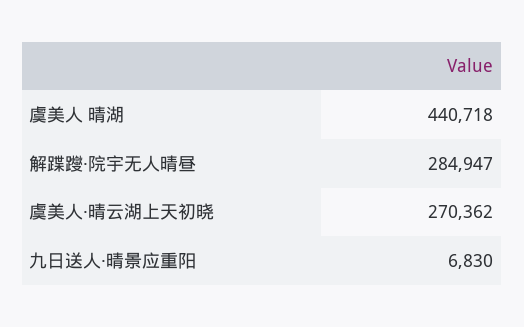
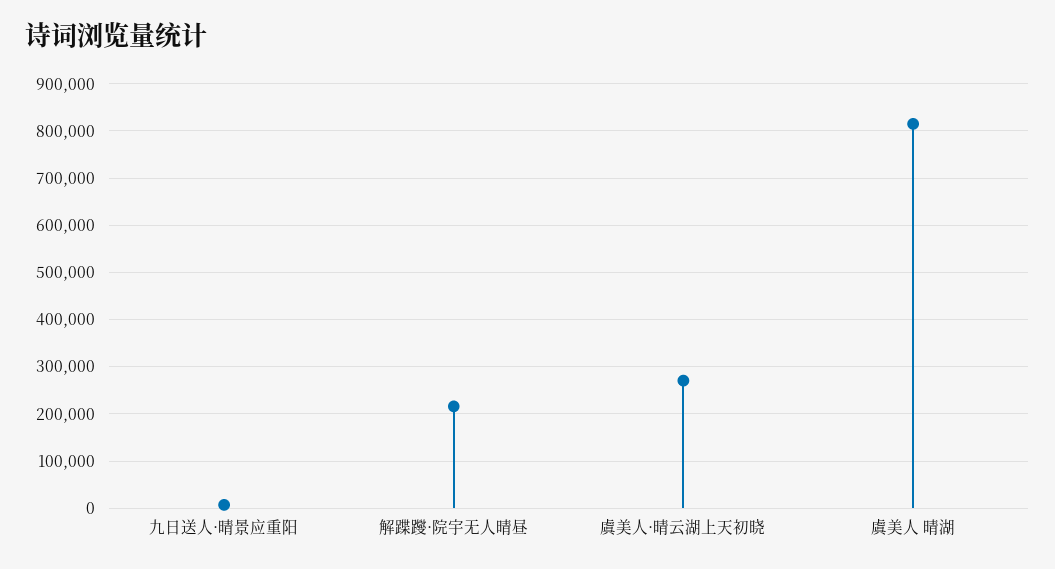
虞美人 晴湖: 440718 -> 820000
解蹀躞·院宇无人晴昼: 284947 -> 220000

